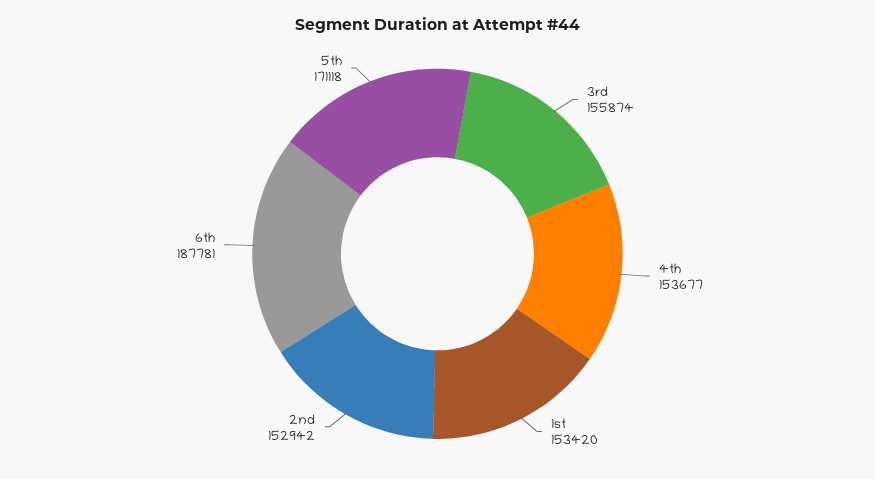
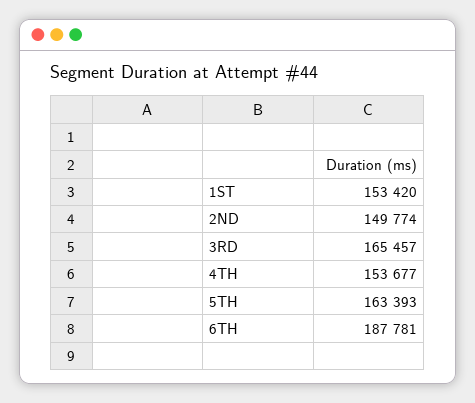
3rd: 155874 -> 165457
2nd: 152942 -> 149774
5th: 171118 -> 163393

